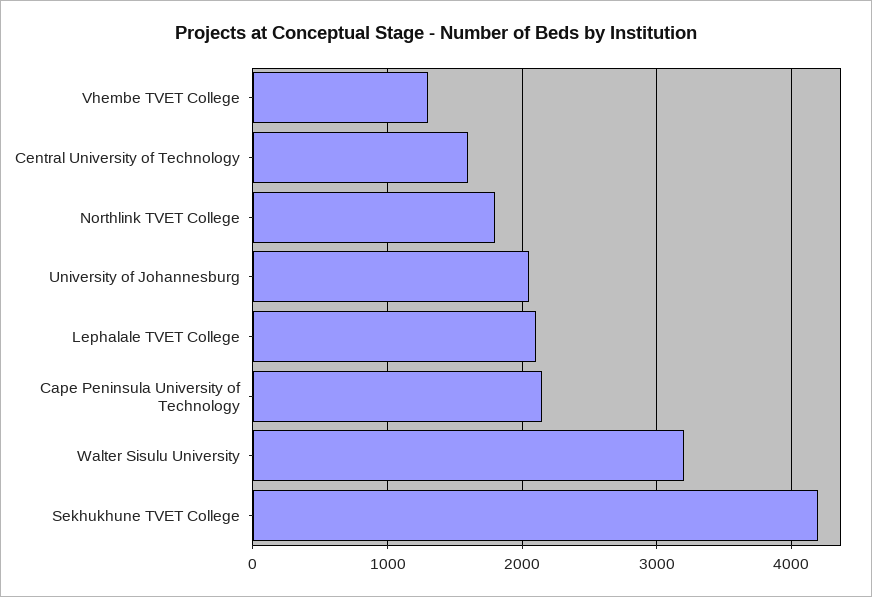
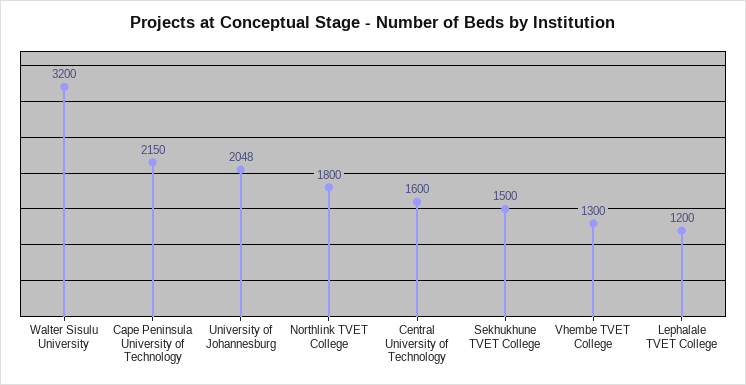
Lephalale TVET College: 2100 -> 1200
Sekhukhune TVET College: 4200 -> 1500

